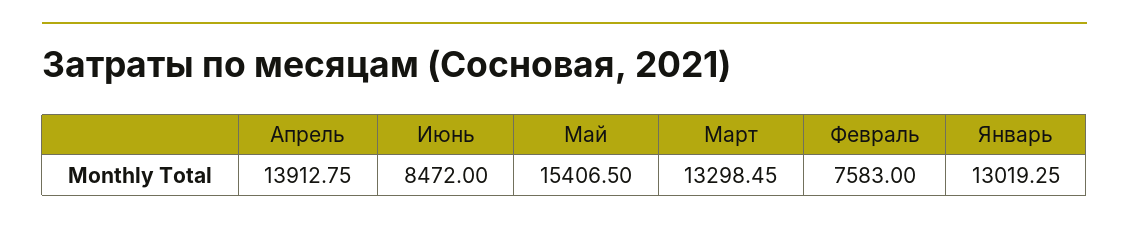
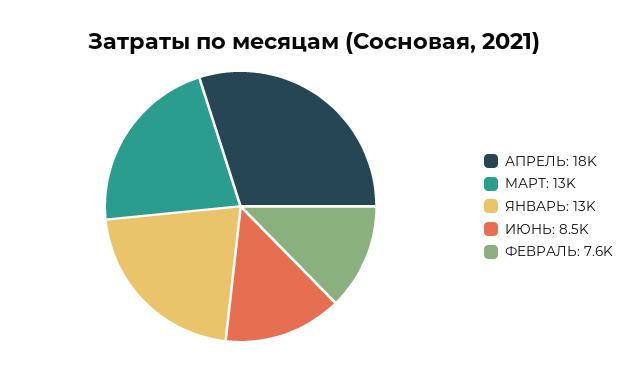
Апрель: 13912.75 -> 18000
Май: 15406.5 -> none

